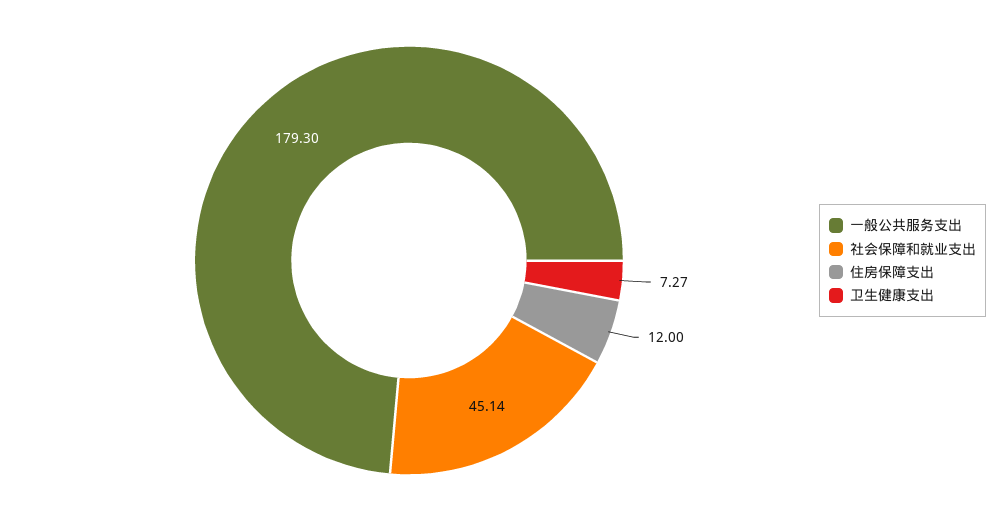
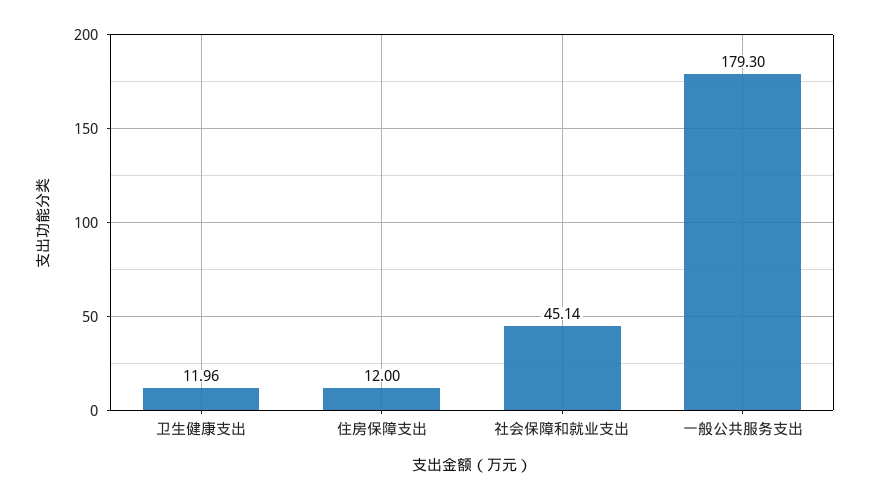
卫生健康支出: 7.27 -> 11.96

